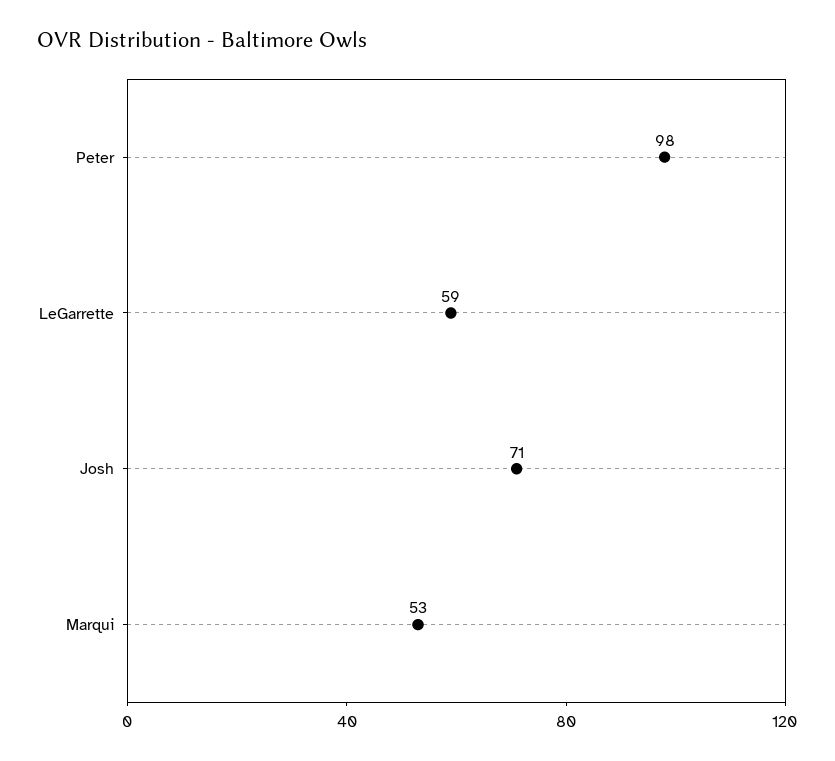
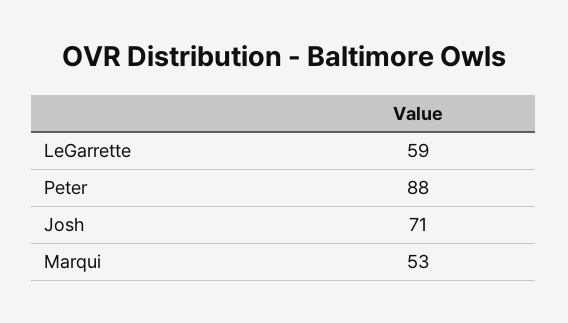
Peter: 98 -> 88

